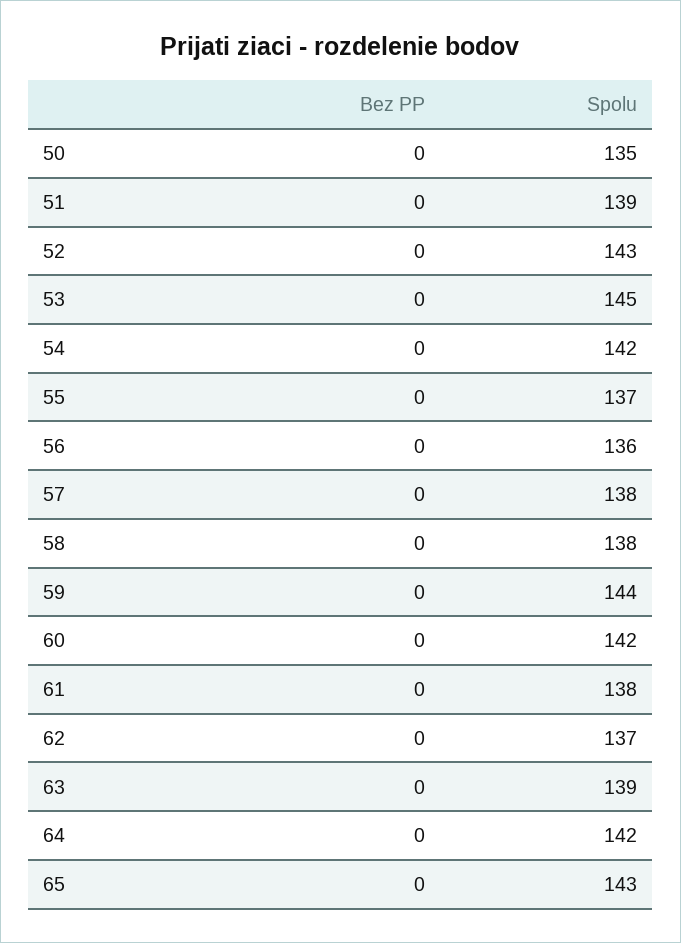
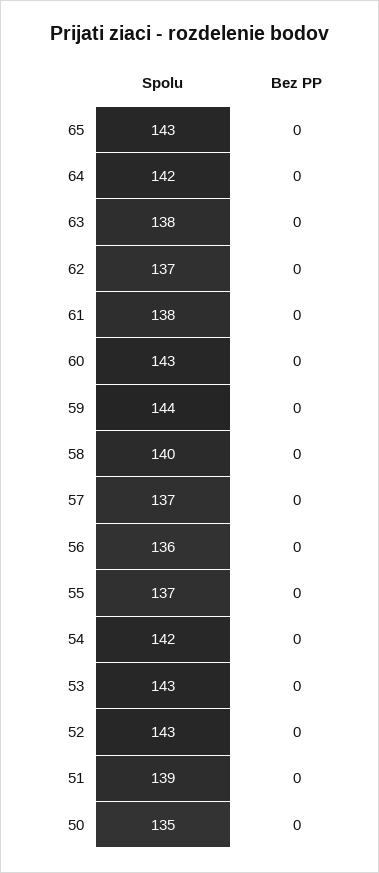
Spolu, 53: 145 -> 143
Spolu, 57: 138 -> 137
Spolu, 58: 138 -> 140
Spolu, 60: 142 -> 143
Spolu, 63: 139 -> 138

